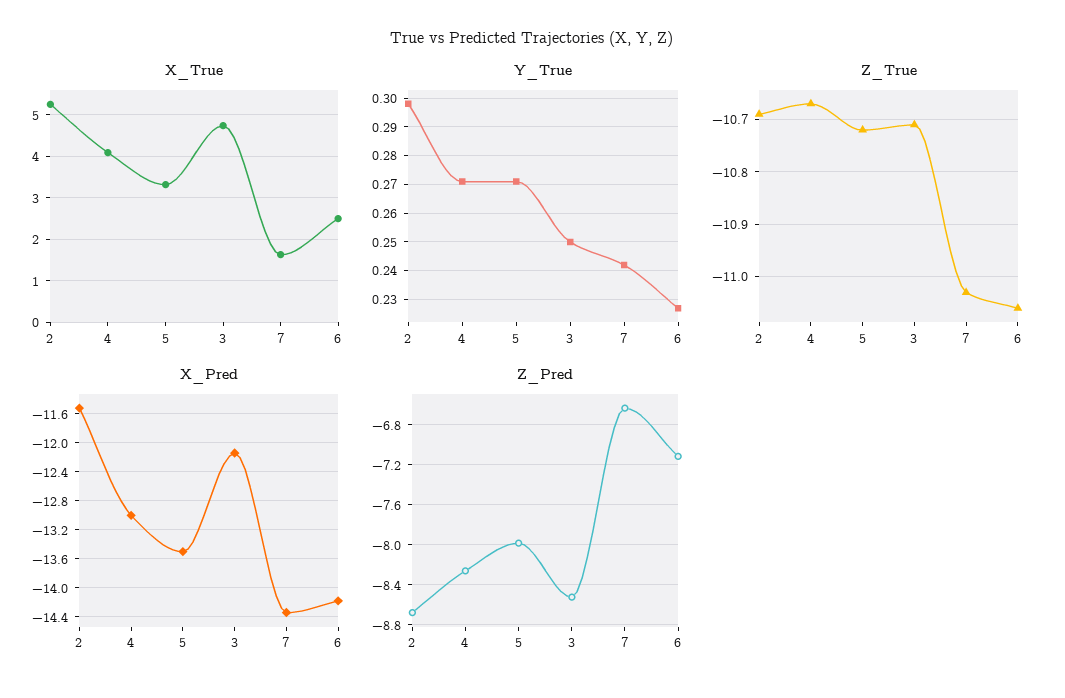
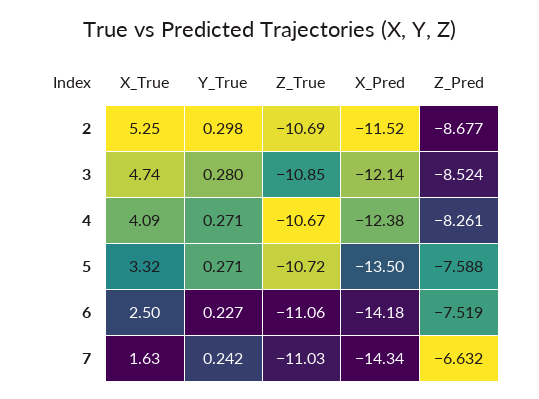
Y_True, 3: 0.25 -> 0.28
Z_True, 3: -10.7 -> -10.85
X_Pred, 4: -13 -> -12.38
Z_Pred, 5: -8 -> -7.588
Z_Pred, 6: -7.1 -> -7.519

